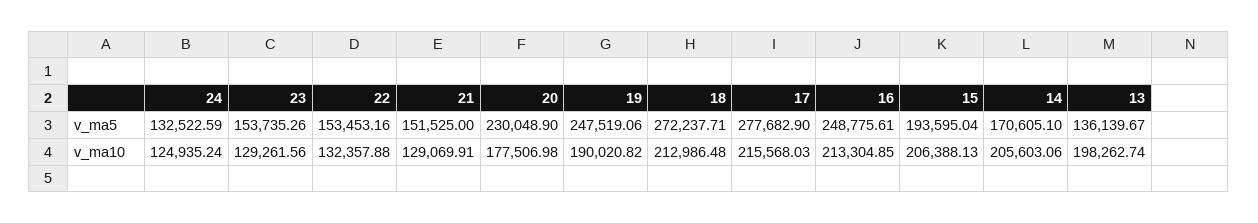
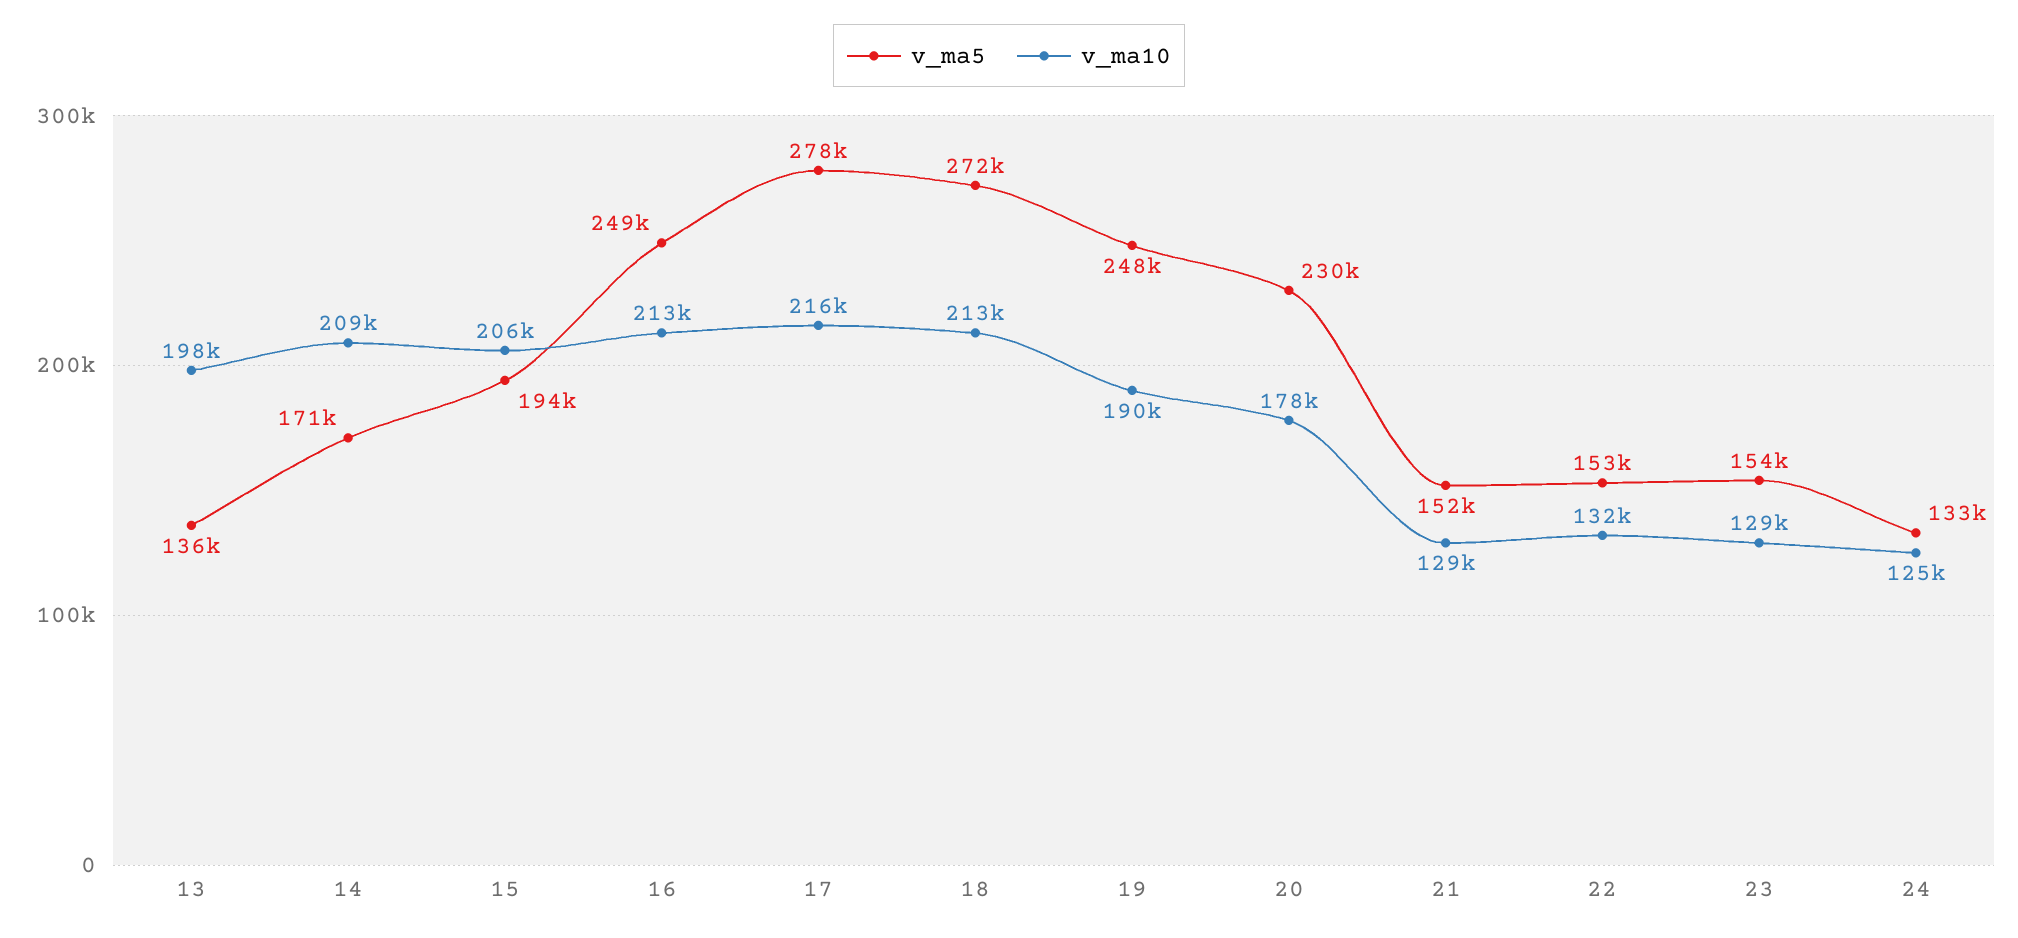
v_ma10, 14: 205603.06 -> 209000

